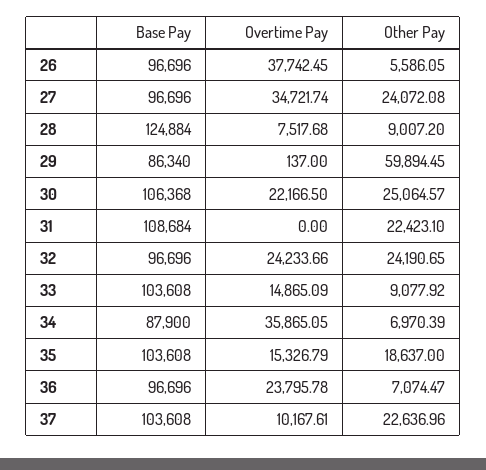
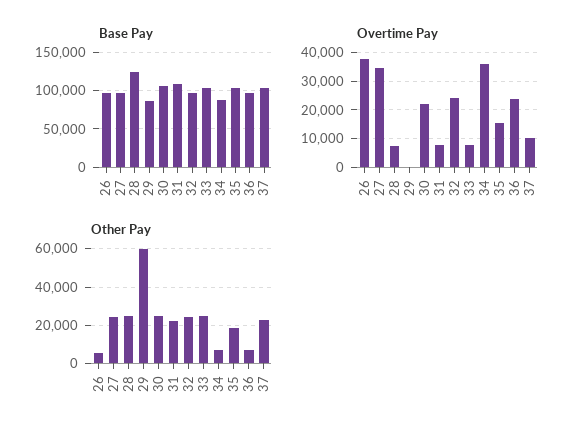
Other Pay, 28: 9007.2 -> 25000
Overtime Pay, 31: 0 -> 7500
Overtime Pay, 33: 14865.09 -> 7500
Other Pay, 33: 9077.92 -> 25000

